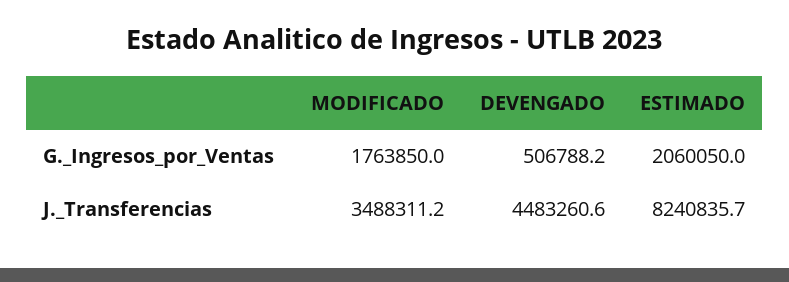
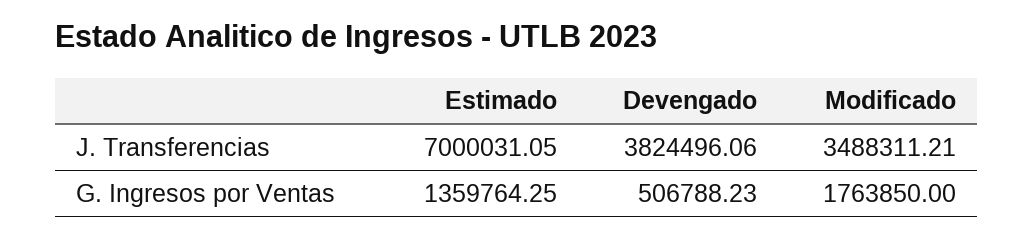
ESTIMADO, G._Ingresos_por_Ventas: 2060050 -> 1359764.25
DEVENGADO, J._Transferencias: 4483260.6 -> 3824496.06
ESTIMADO, J._Transferencias: 8240835.7 -> 7000031.05

